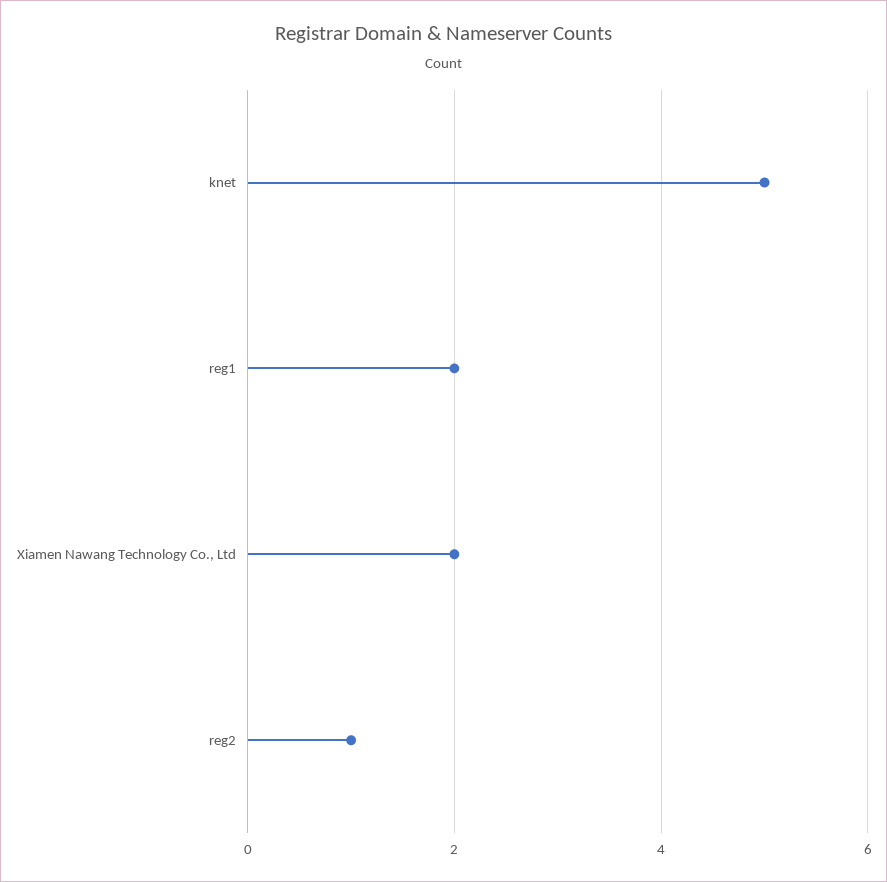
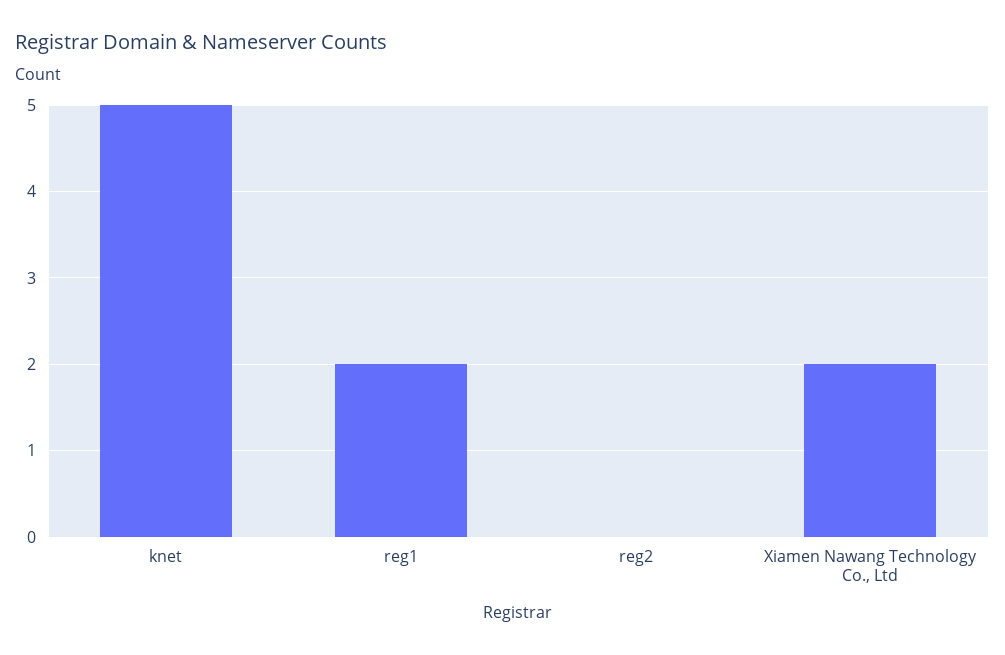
reg2: 1 -> 0

